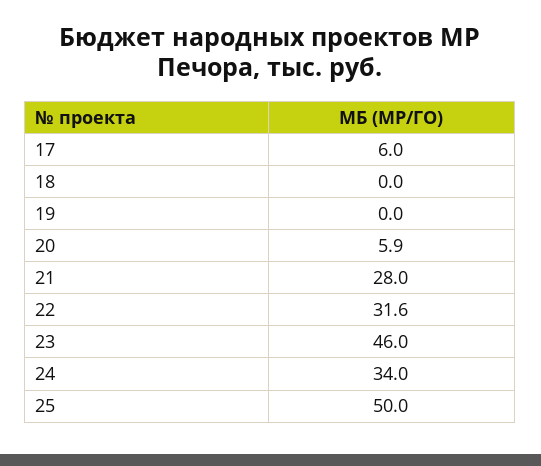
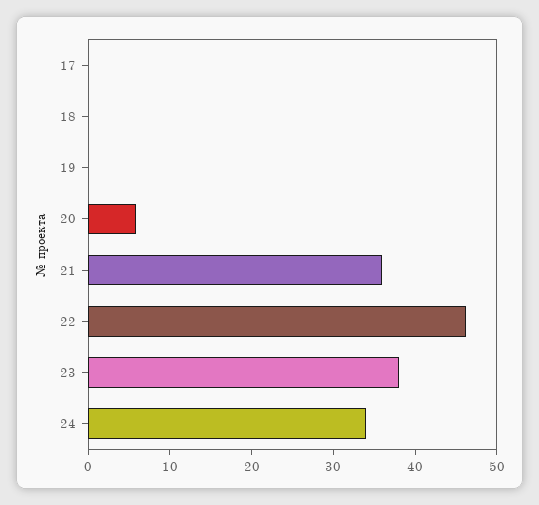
17: 6 -> 0
21: 28 -> 36
22: 31.6 -> 46
23: 46 -> 38
25: 50 -> none

